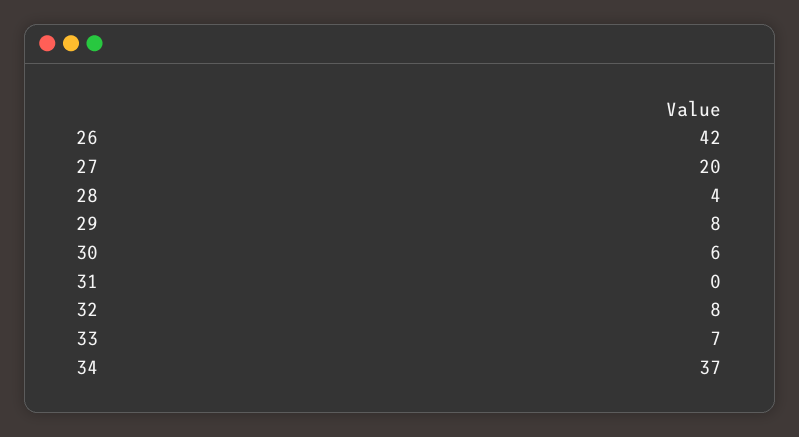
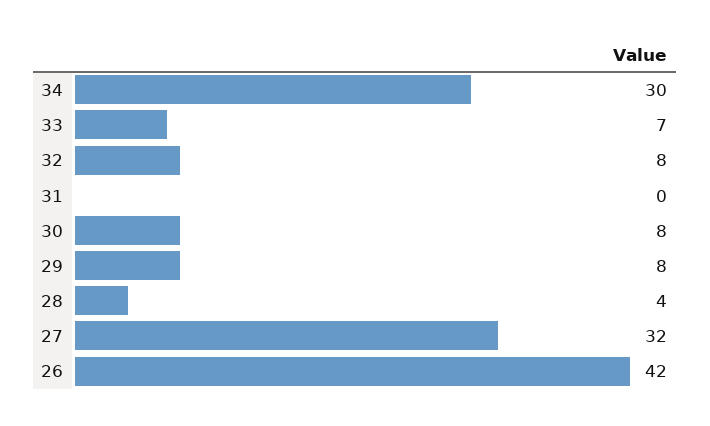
27: 20 -> 32
30: 6 -> 8
34: 37 -> 30

